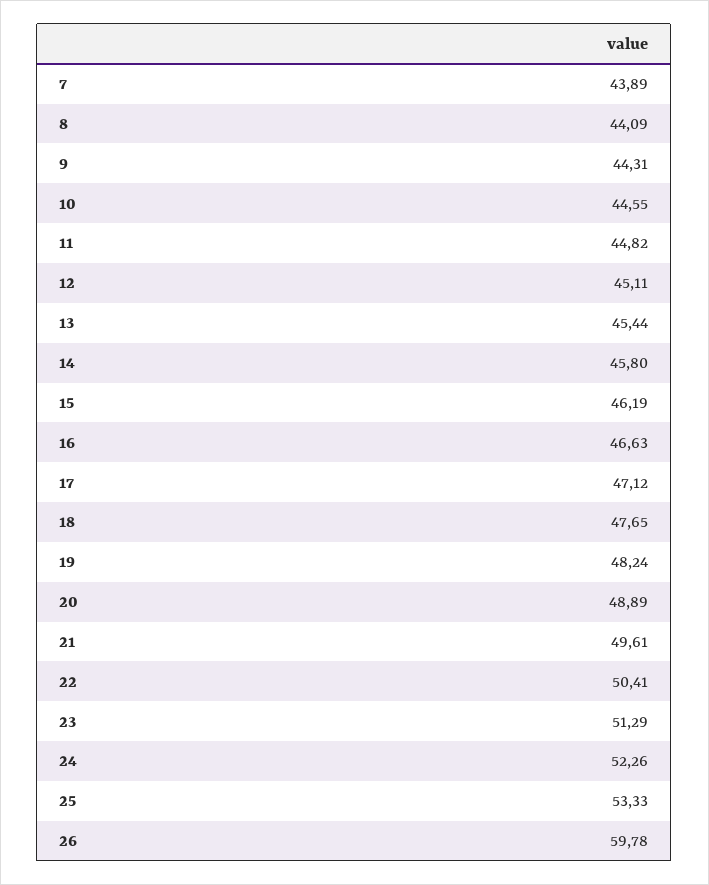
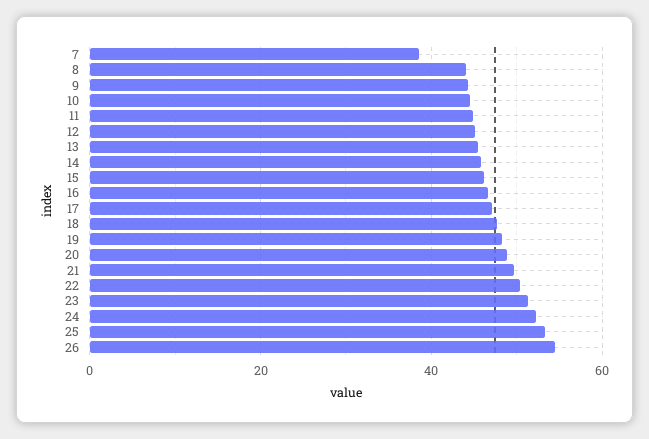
7: 43.89 -> 38
26: 59.78 -> 54

